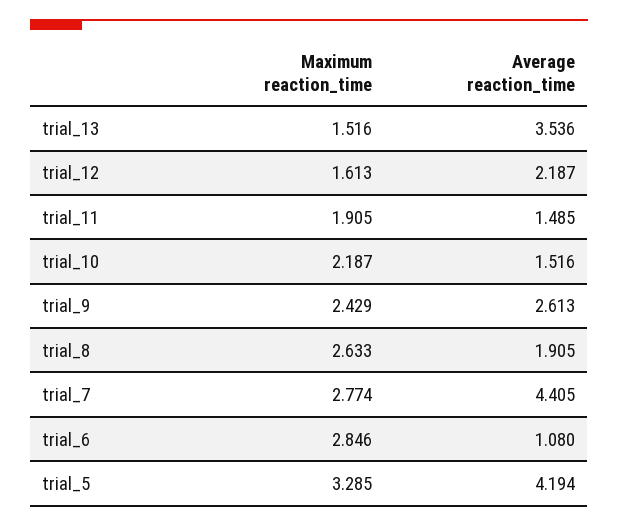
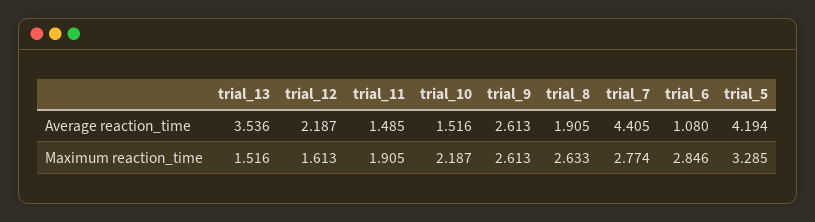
Maximum reaction_time, trial_9: 2.429 -> 2.613

